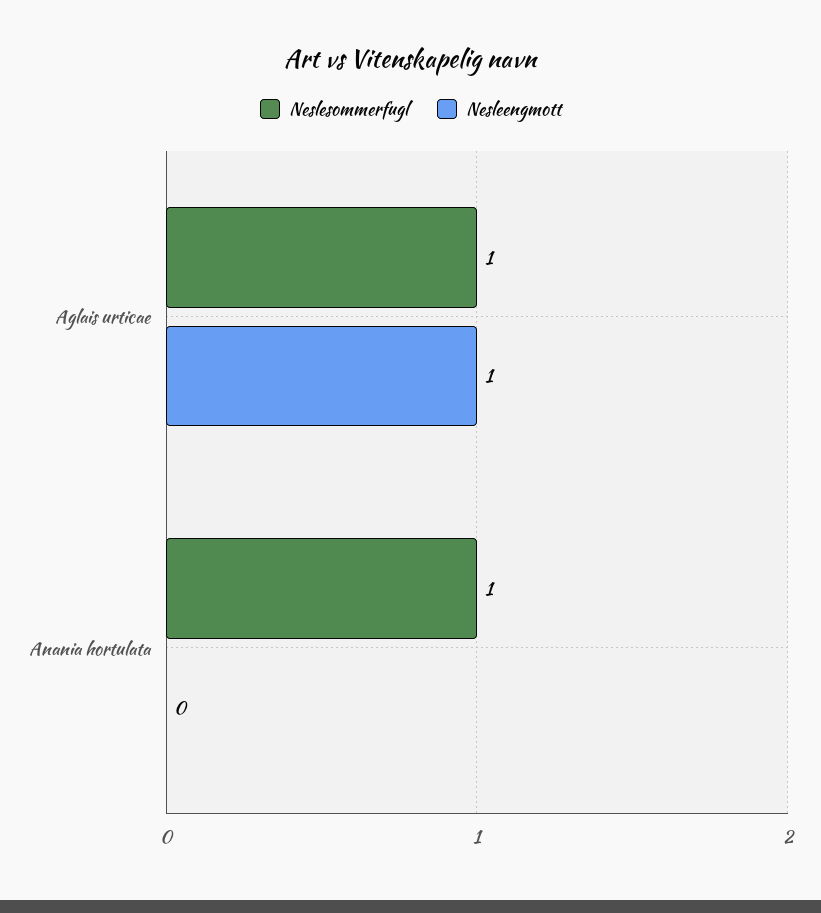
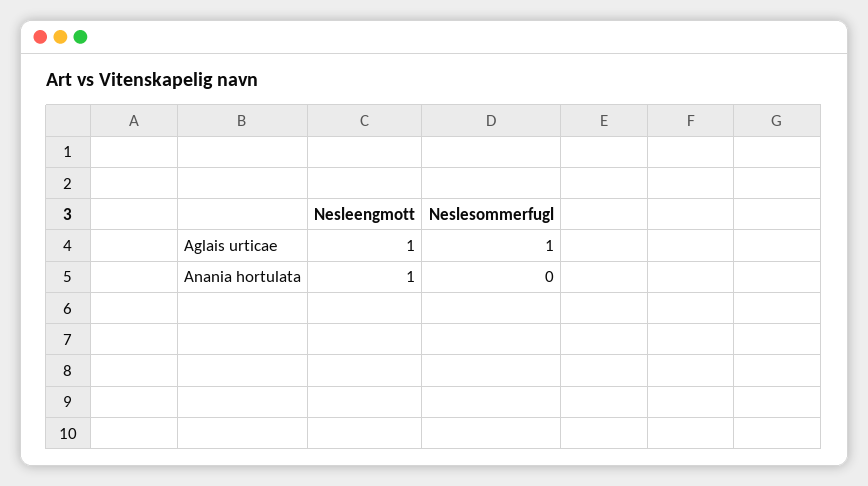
Neslesommerfugl, Anania hortulata: 1 -> 0
Nesleengmott, Anania hortulata: 0 -> 1

